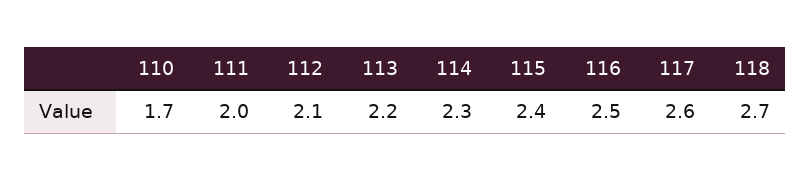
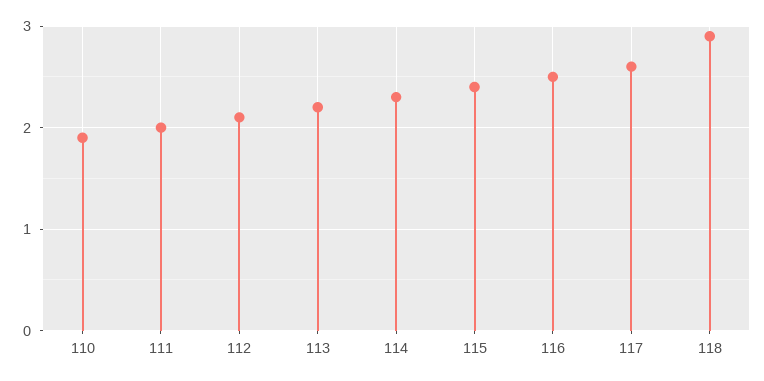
110: 1.7 -> 1.9
118: 2.7 -> 2.9

